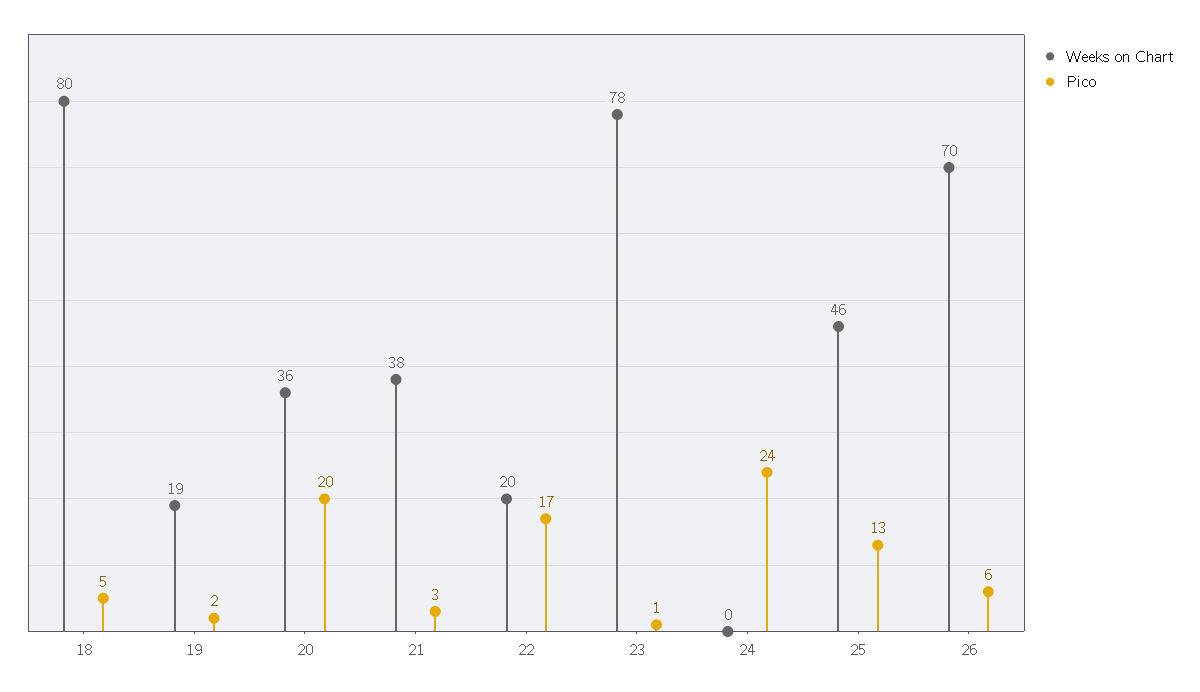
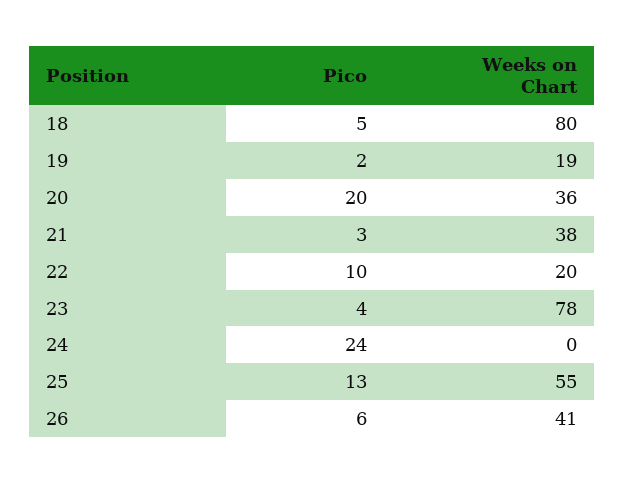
Pico, 22: 17 -> 10
Pico, 23: 1 -> 4
Weeks on Chart, 25: 46 -> 55
Weeks on Chart, 26: 70 -> 41

